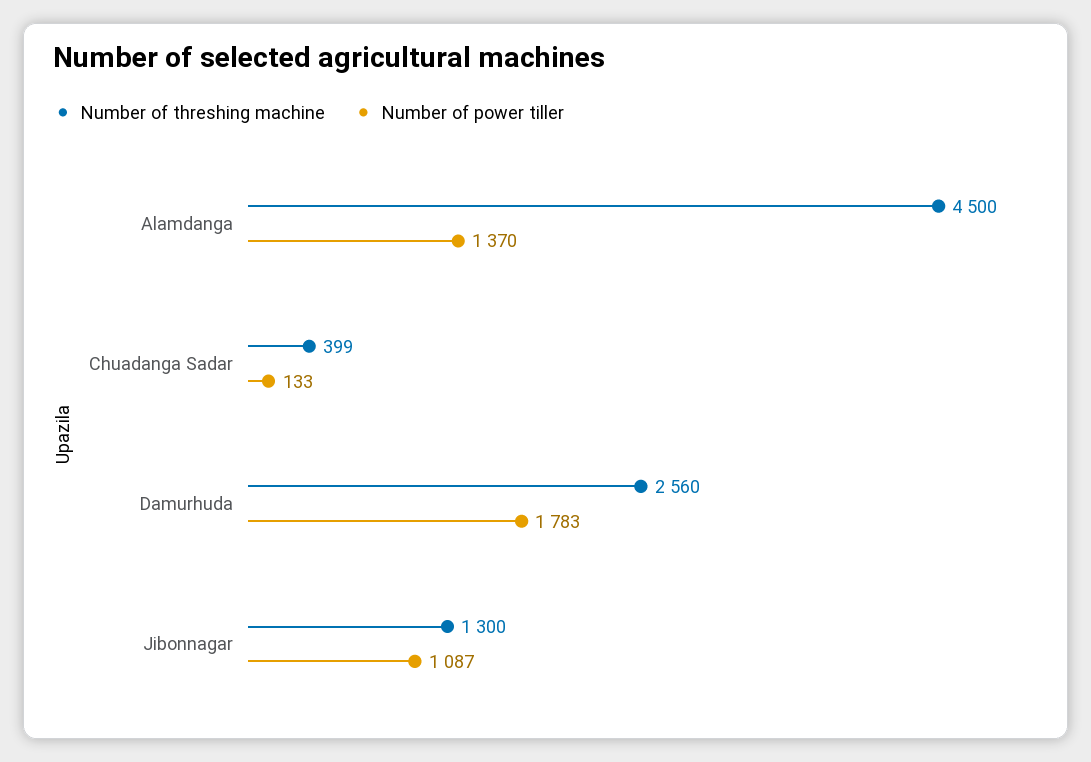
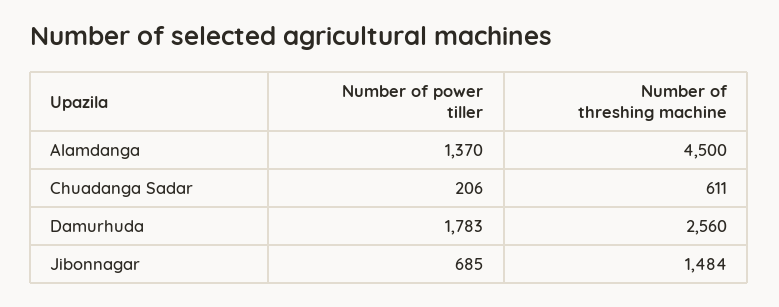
Number of threshing machine, Chuadanga Sadar: 399 -> 611
Number of power tiller, Chuadanga Sadar: 133 -> 206
Number of threshing machine, Jibonnagar: 1300 -> 1484
Number of power tiller, Jibonnagar: 1087 -> 685

